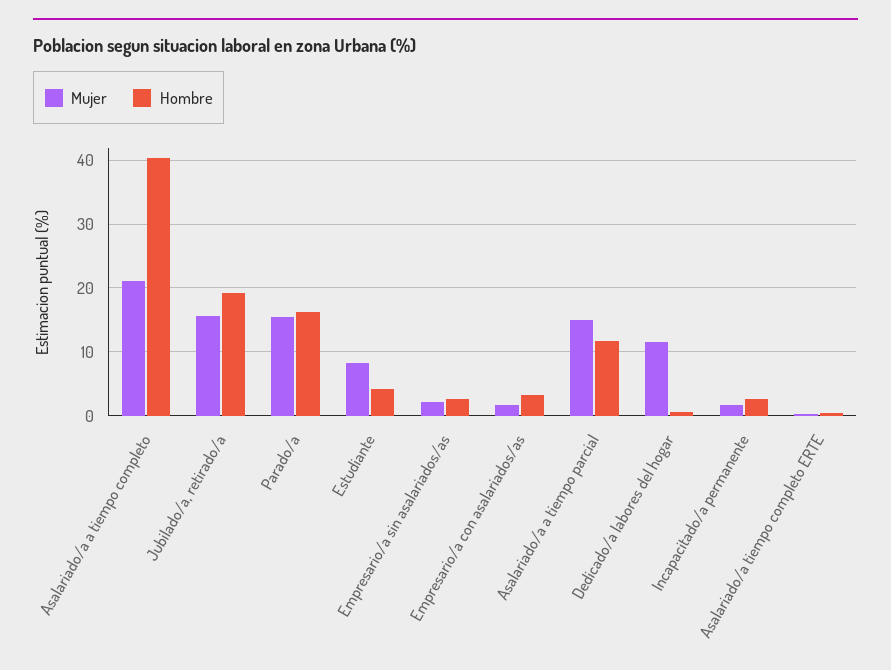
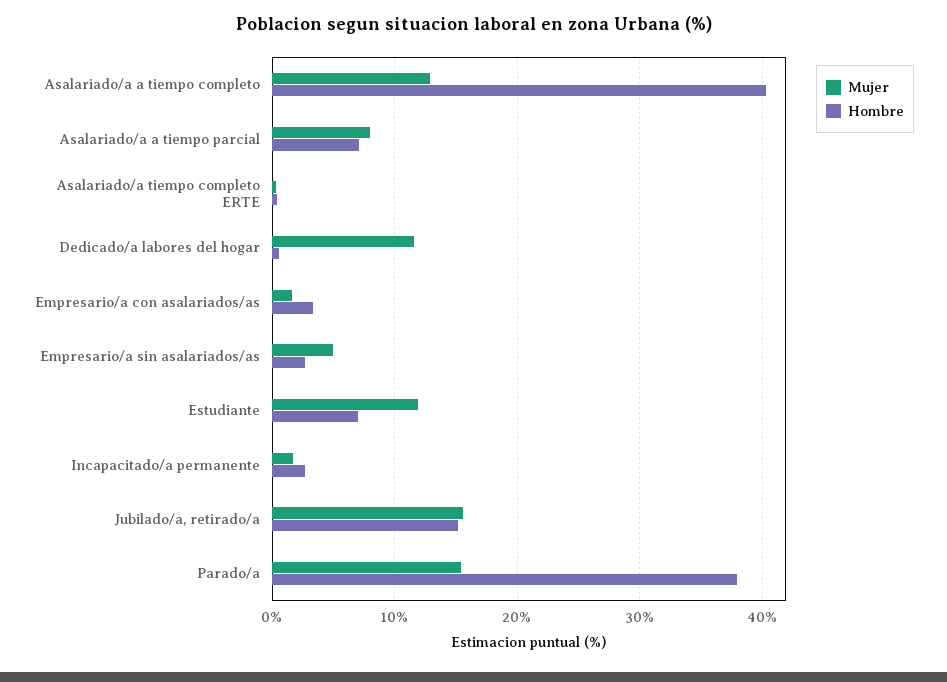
Mujer, Asalariado/a a tiempo completo: 21 -> 13
Hombre, Jubilado/a, retirado/a: 19 -> 15
Hombre, Parado/a: 16 -> 38
Mujer, Estudiante: 8 -> 12
Hombre, Estudiante: 4 -> 7
Mujer, Empresario/a sin asalariados/as: 2 -> 5
Mujer, Asalariado/a a tiempo parcial: 15 -> 8
Hombre, Asalariado/a a tiempo parcial: 12 -> 7

